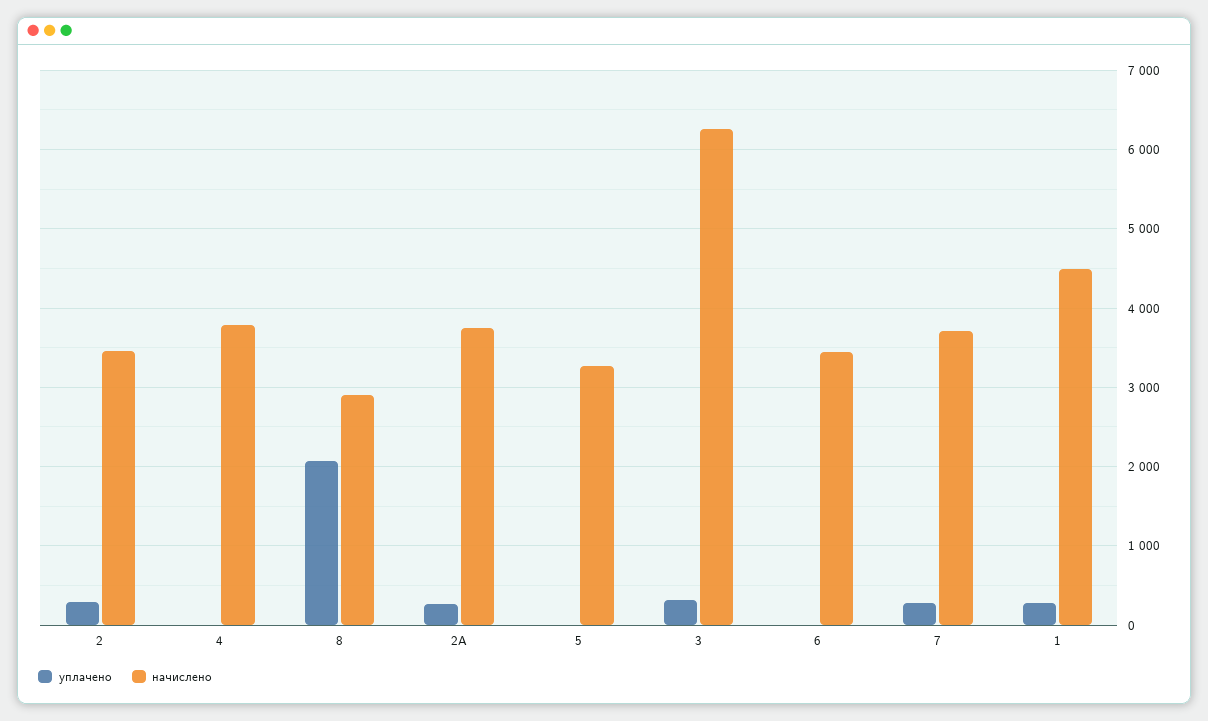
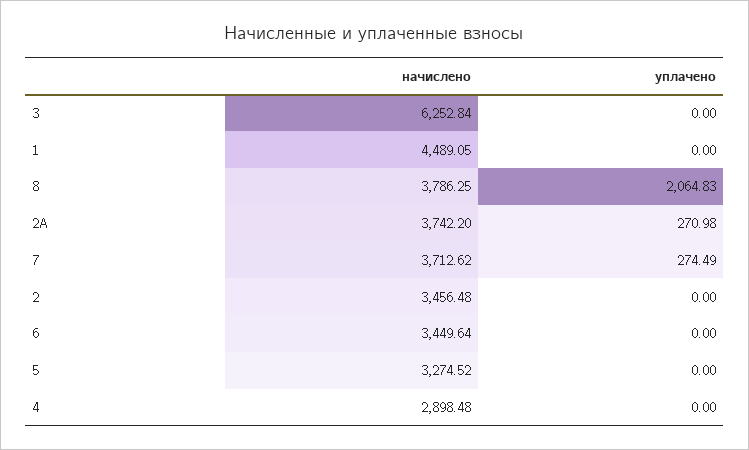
уплачено, 2: 300 -> 0
начислено, 4: 3800 -> 2898.48
начислено, 8: 2900 -> 3786.25
уплачено, 3: 300 -> 0
уплачено, 1: 300 -> 0

